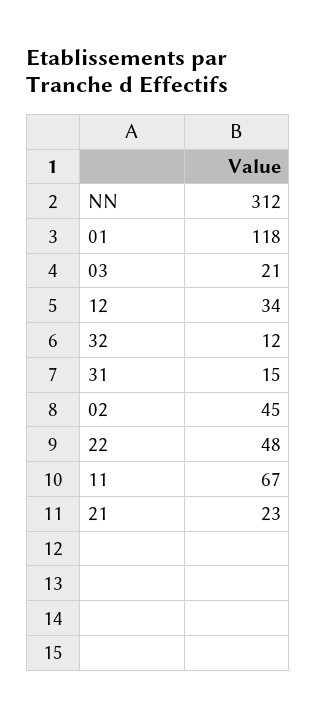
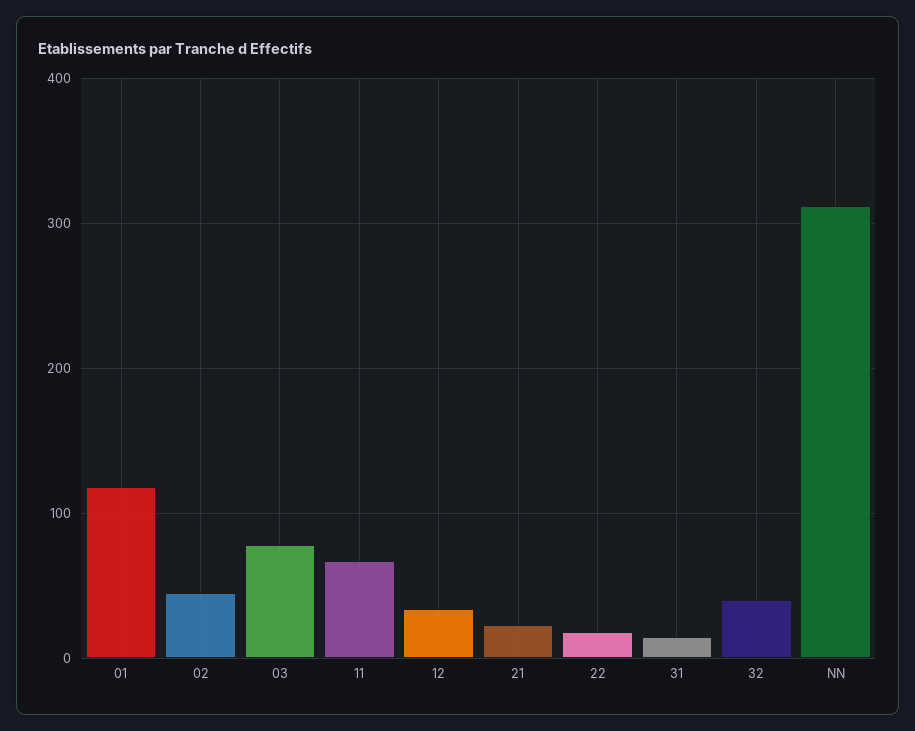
03: 21 -> 80
32: 12 -> 40
22: 48 -> 20

